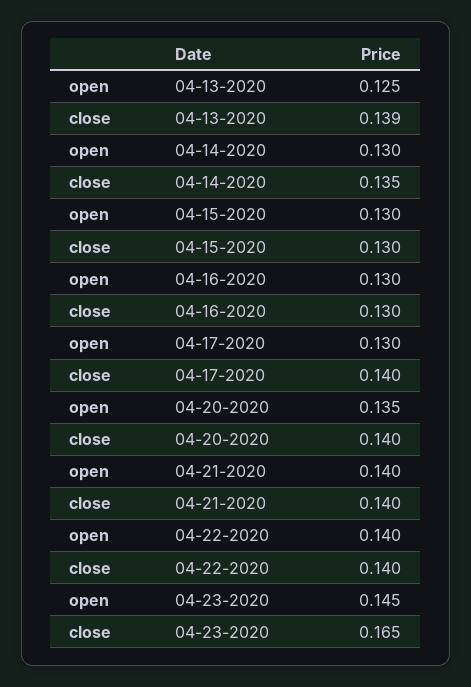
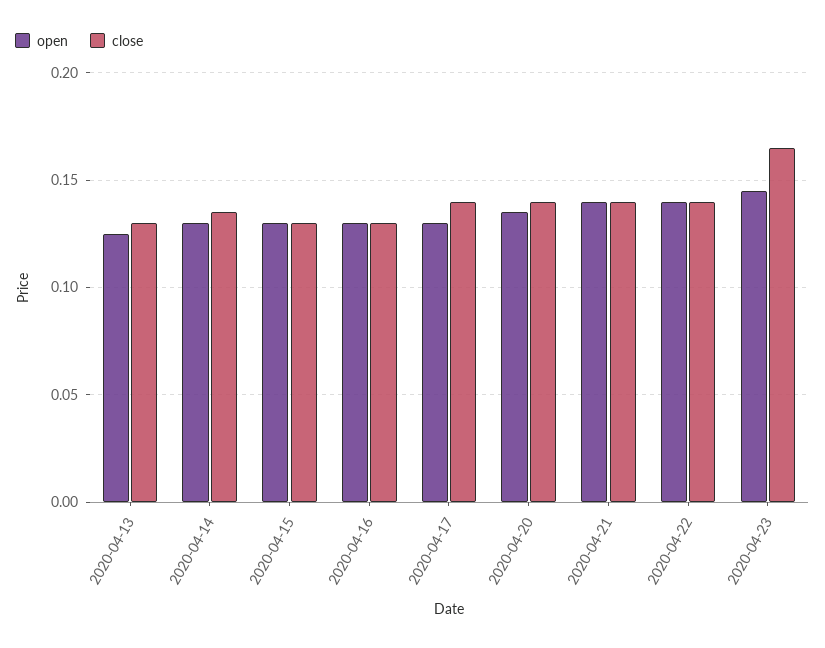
close, 04-13-2020: 0.139 -> 0.13

